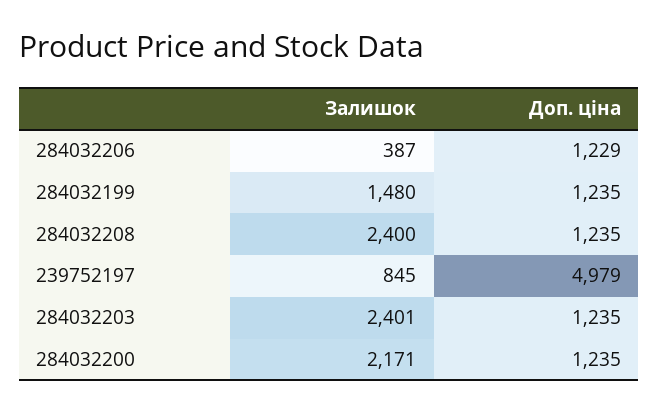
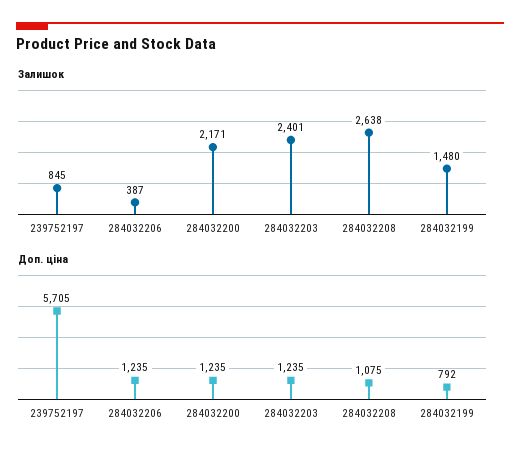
Доп. ціна, 284032206: 1229 -> 1235
Доп. ціна, 284032199: 1235 -> 792
Залишок, 284032208: 2400 -> 2638
Доп. ціна, 284032208: 1235 -> 1075
Доп. ціна, 239752197: 4979 -> 5705

